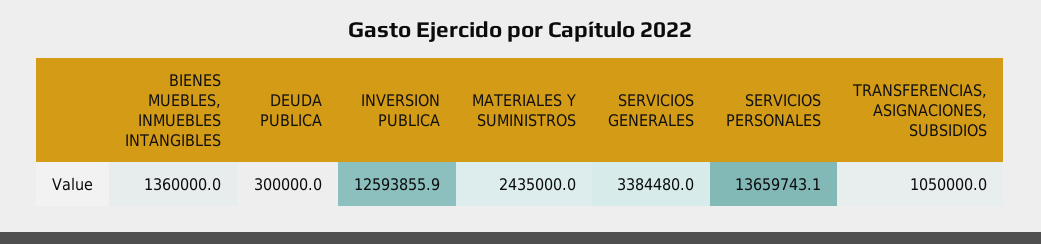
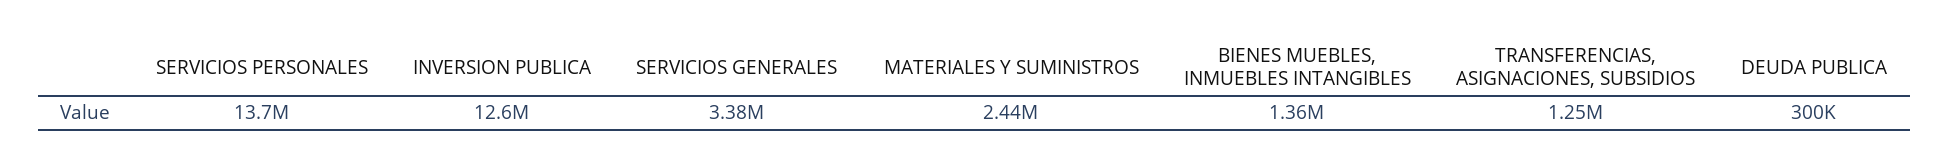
TRANSFERENCIAS, ASIGNACIONES, SUBSIDIOS: 1050000 -> 1250000

